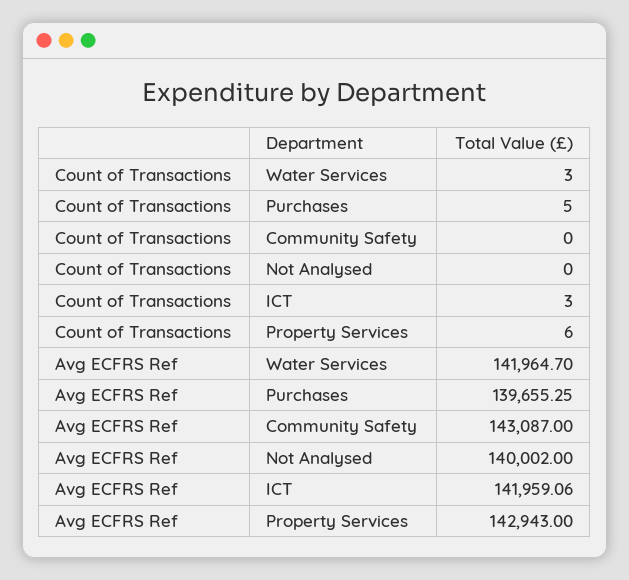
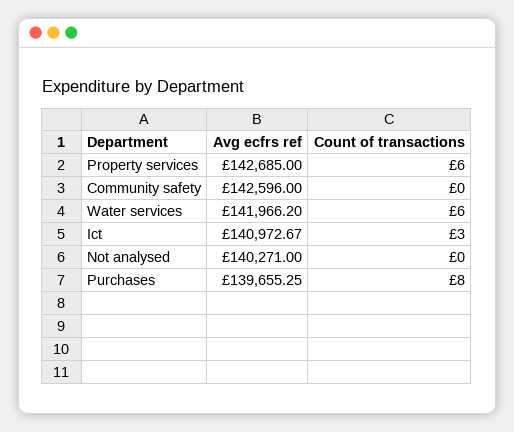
Count of Transactions, Water Services: 3 -> 6
Count of Transactions, Purchases: 5 -> 8
Avg ECFRS Ref, Water Services: 141964.7 -> 141966.2
Avg ECFRS Ref, Community Safety: 143087 -> 142596
Avg ECFRS Ref, Not Analysed: 140002 -> 140271
Avg ECFRS Ref, ICT: 141959.06 -> 140972.67
Avg ECFRS Ref, Property Services: 142943 -> 142685

